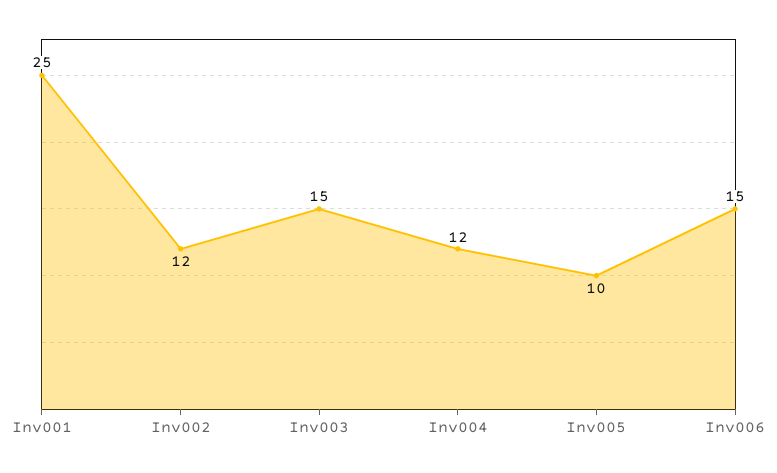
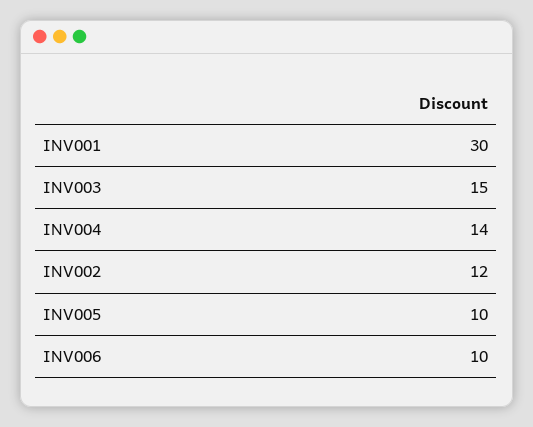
Inv001: 25 -> 30
Inv004: 12 -> 14
Inv006: 15 -> 10

